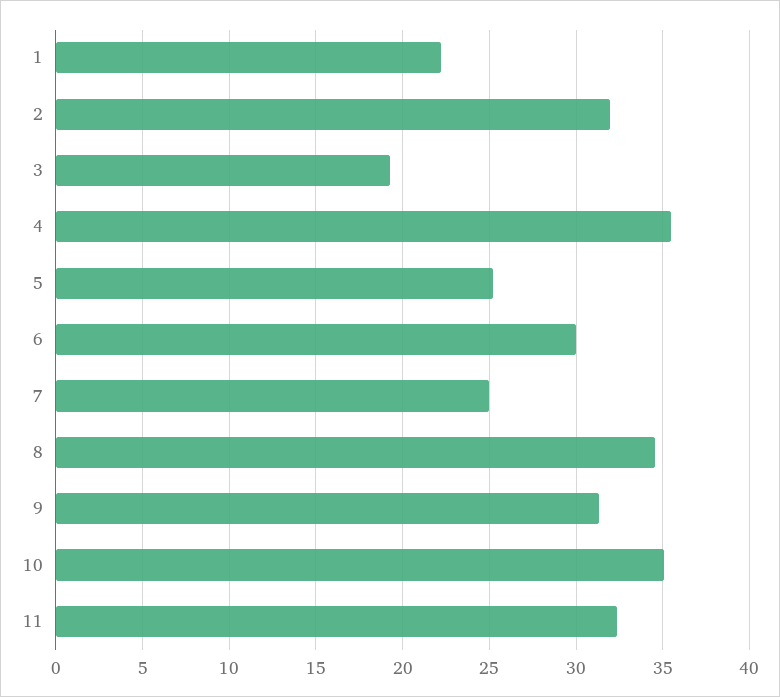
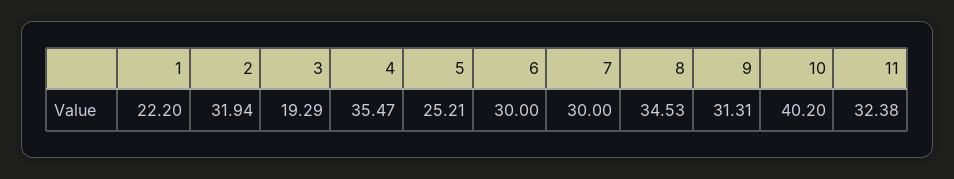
7: 25 -> 30
10: 35 -> 40.2

